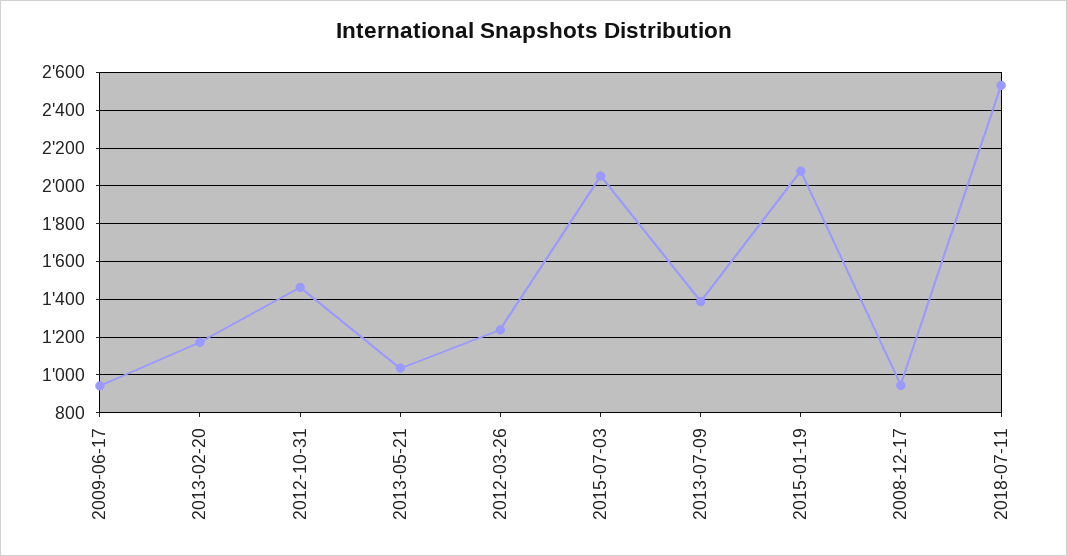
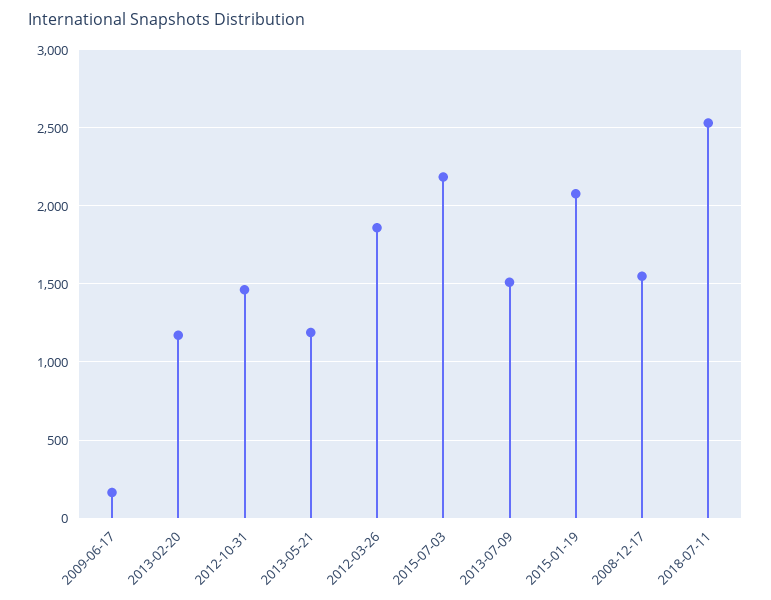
2009-06-17: 950 -> 150
2013-05-21: 1050 -> 1200
2012-03-26: 1250 -> 1850
2015-07-03: 2050 -> 2200
2013-07-09: 1400 -> 1500
2008-12-17: 950 -> 1550

